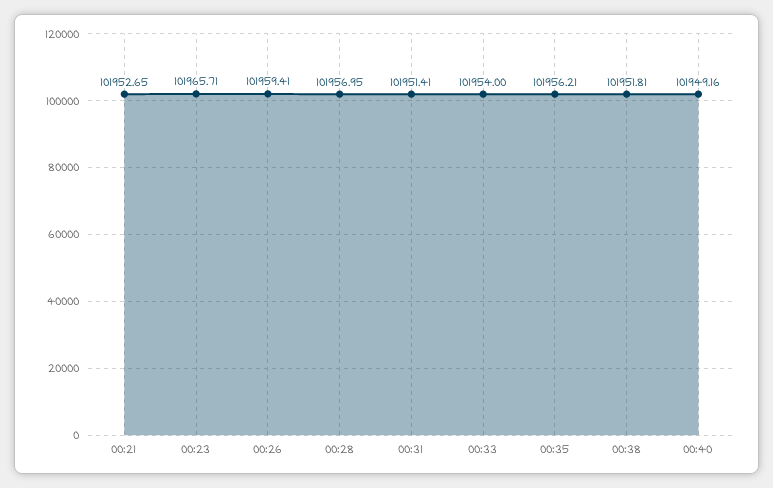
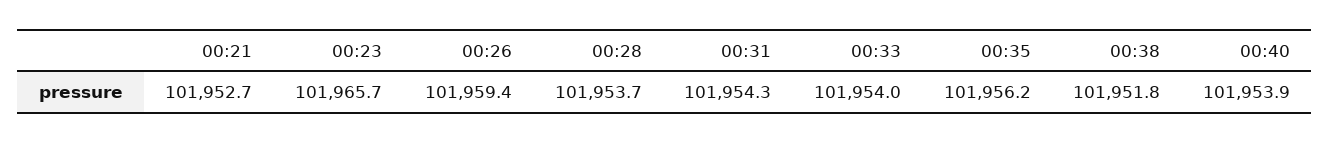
00:28: 101956.95 -> 101953.7
00:31: 101951.41 -> 101954.3
00:40: 101949.16 -> 101953.9

